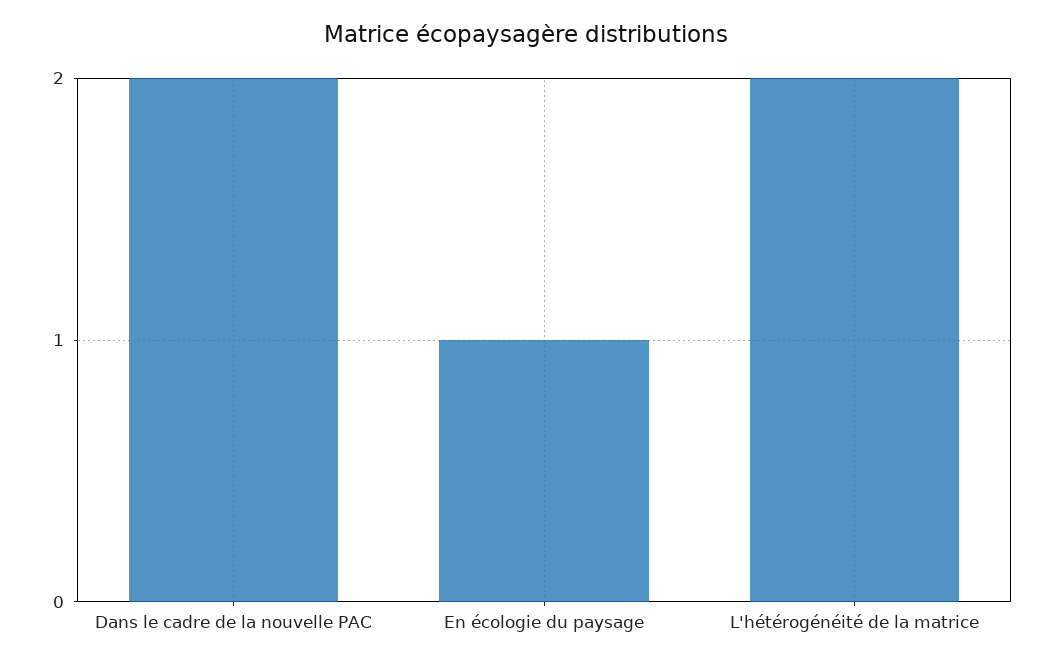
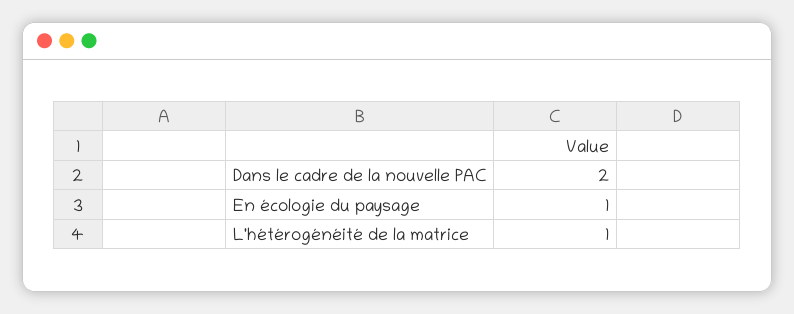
L'hétérogénéité de la matrice: 2 -> 1

